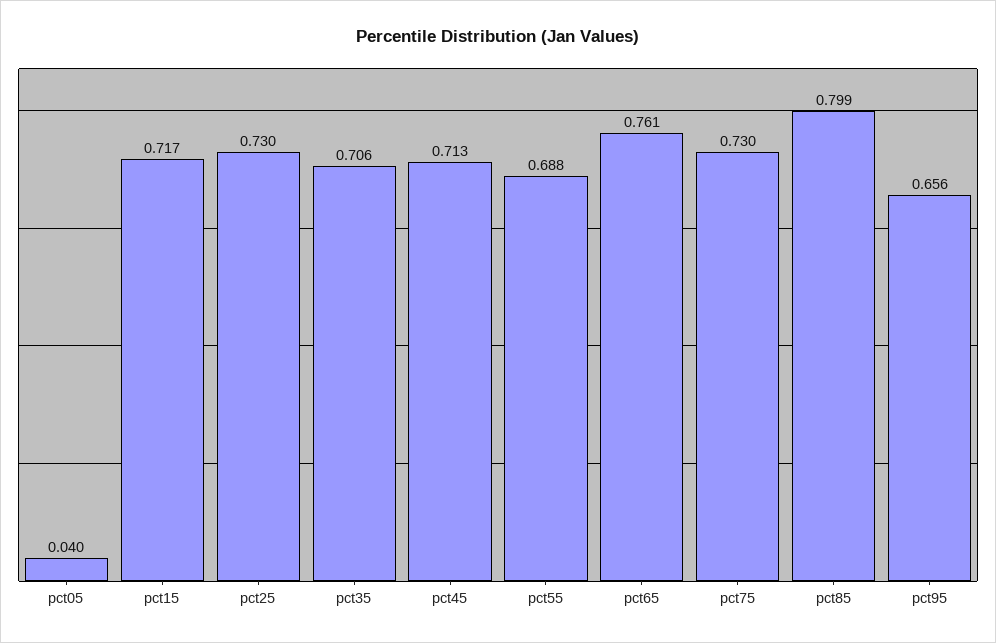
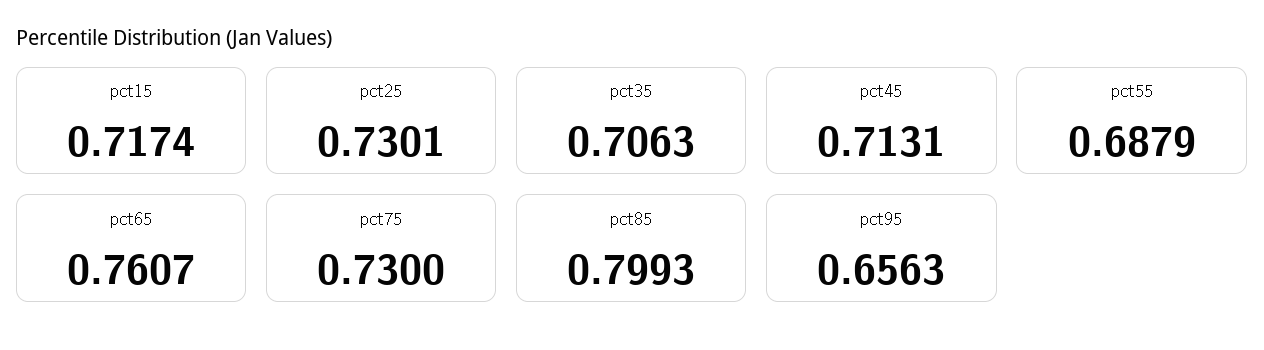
pct05: 0.04 -> none

